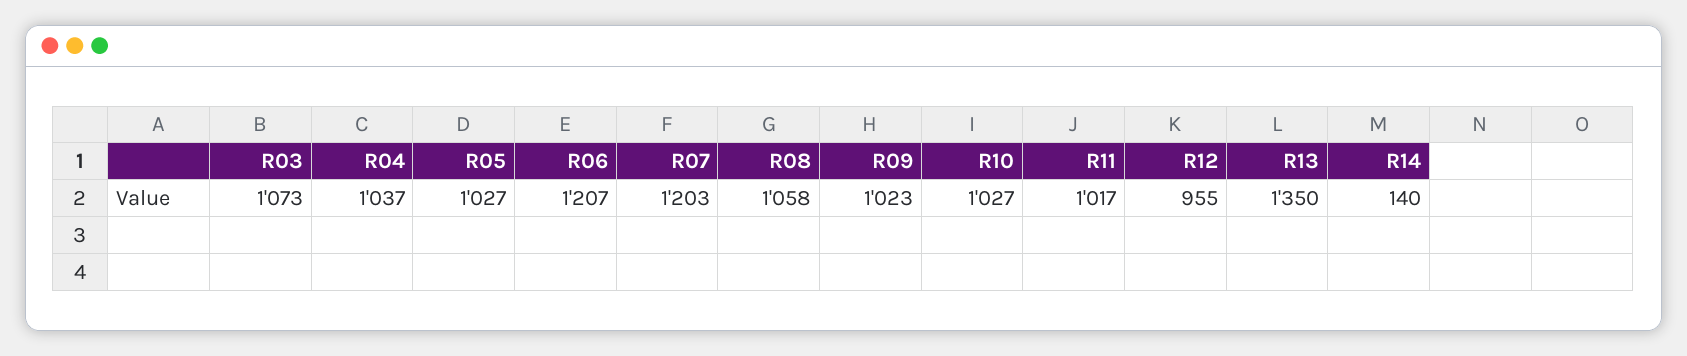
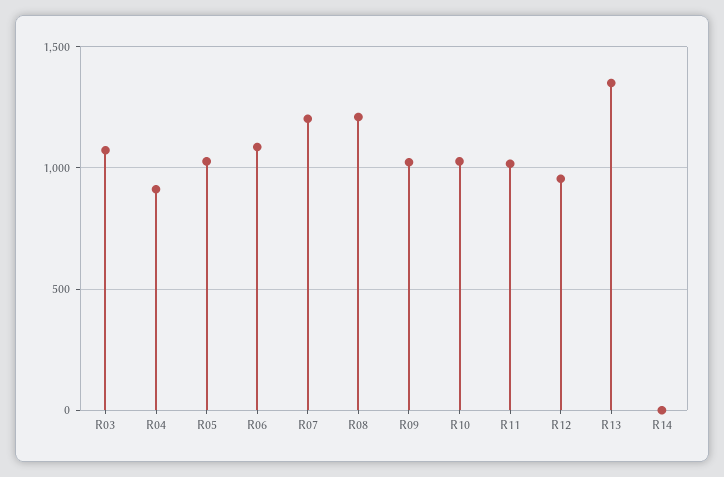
R04: 1037 -> 900
R06: 1207 -> 1100
R08: 1058 -> 1200
R14: 140 -> 0

